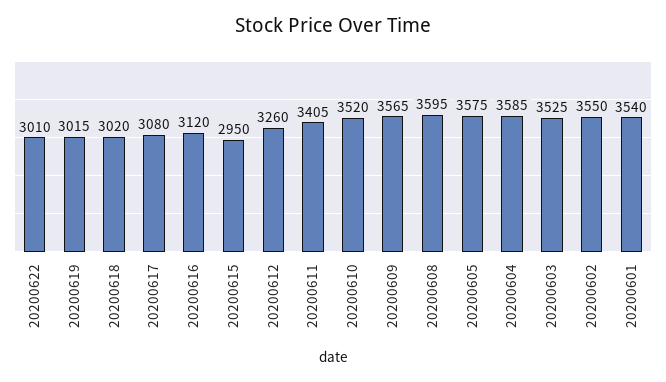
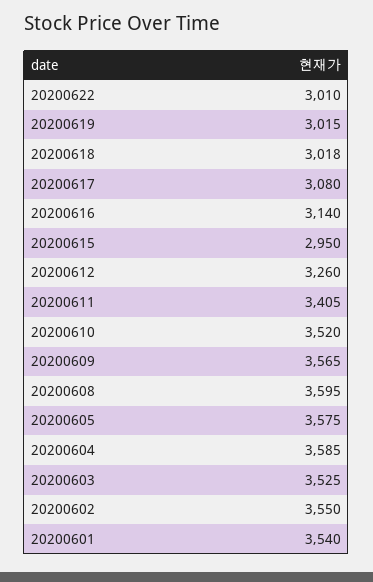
20200618: 3020 -> 3018
20200616: 3120 -> 3140

